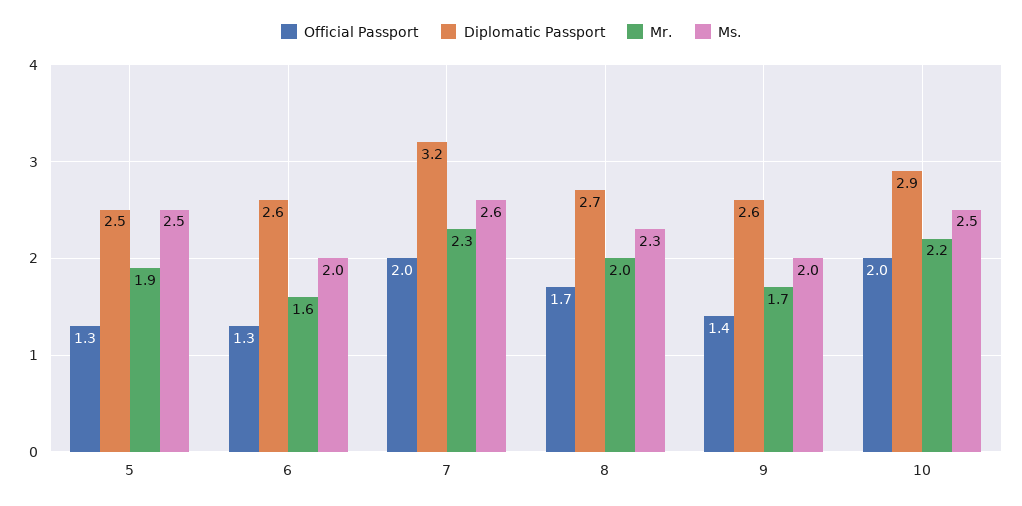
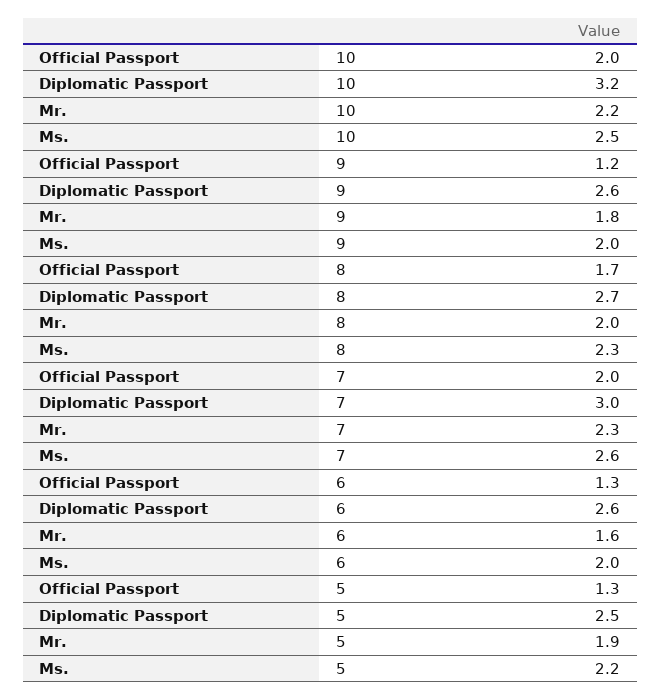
Ms., 5: 2.5 -> 2.2
Diplomatic Passport, 7: 3.2 -> 3
Official Passport, 9: 1.4 -> 1.2
Mr., 9: 1.7 -> 1.8
Diplomatic Passport, 10: 2.9 -> 3.2

